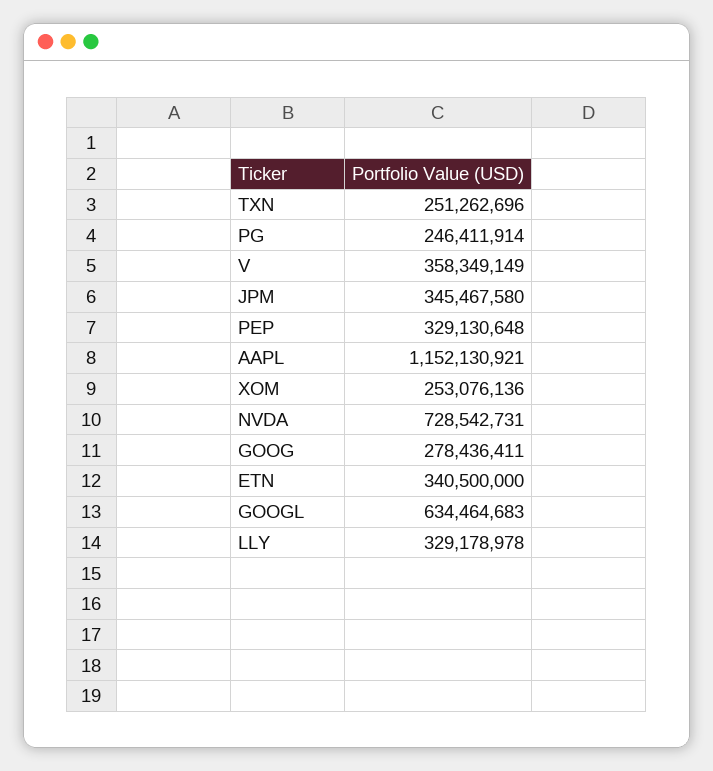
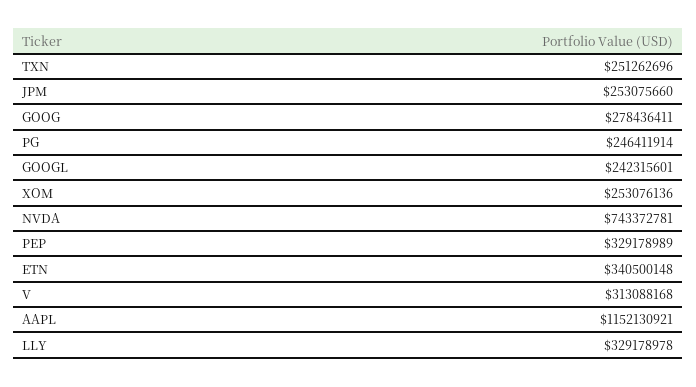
V: 358349149 -> 313088168
JPM: 345467580 -> 253075660
PEP: 329130648 -> 329178989
NVDA: 728542731 -> 743372781
ETN: 340500000 -> 340500148
GOOGL: 634464683 -> 242315601

